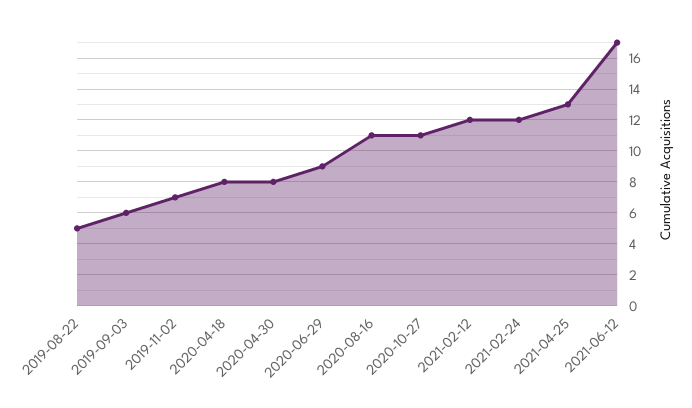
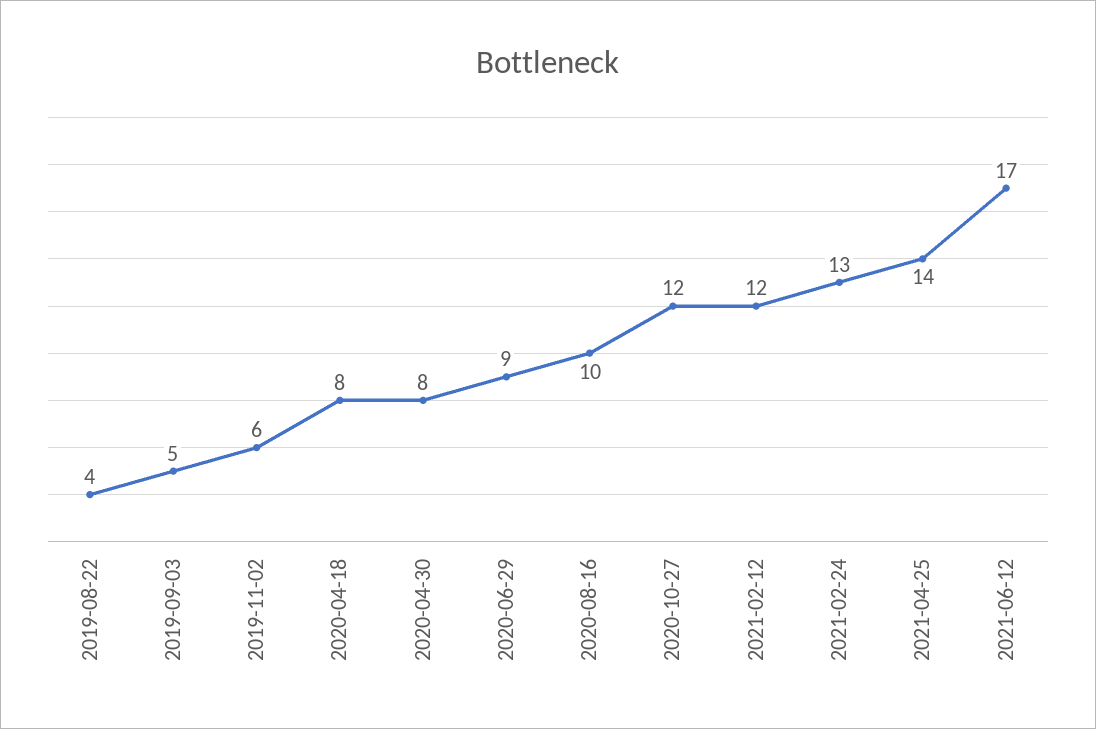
2019-08-22: 5 -> 4
2019-09-03: 6 -> 5
2019-11-02: 7 -> 6
2020-08-16: 11 -> 10
2020-10-27: 11 -> 12
2021-02-24: 12 -> 13
2021-04-25: 13 -> 14

